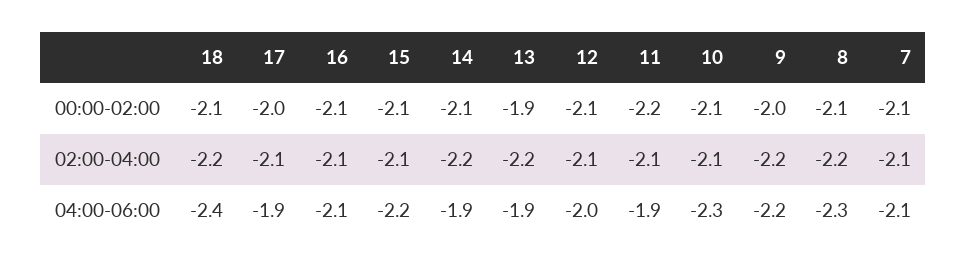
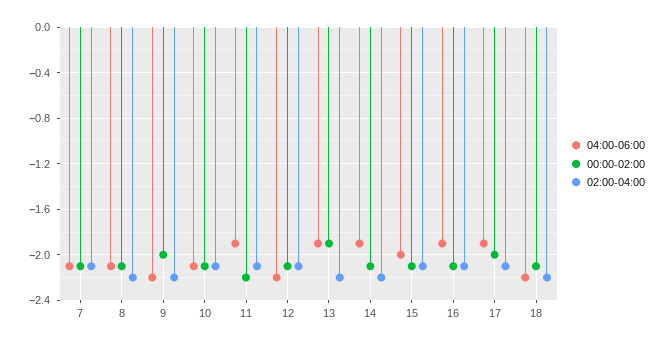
04:00-06:00, 18: -2.4 -> -2.2
04:00-06:00, 16: -2.1 -> -1.9
04:00-06:00, 15: -2.2 -> -2
04:00-06:00, 12: -2 -> -2.2
04:00-06:00, 10: -2.3 -> -2.1
04:00-06:00, 8: -2.3 -> -2.1

